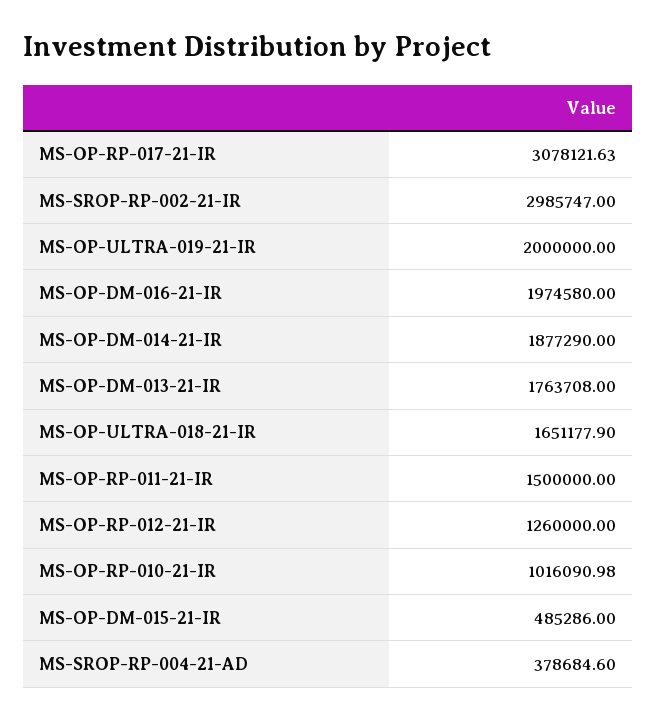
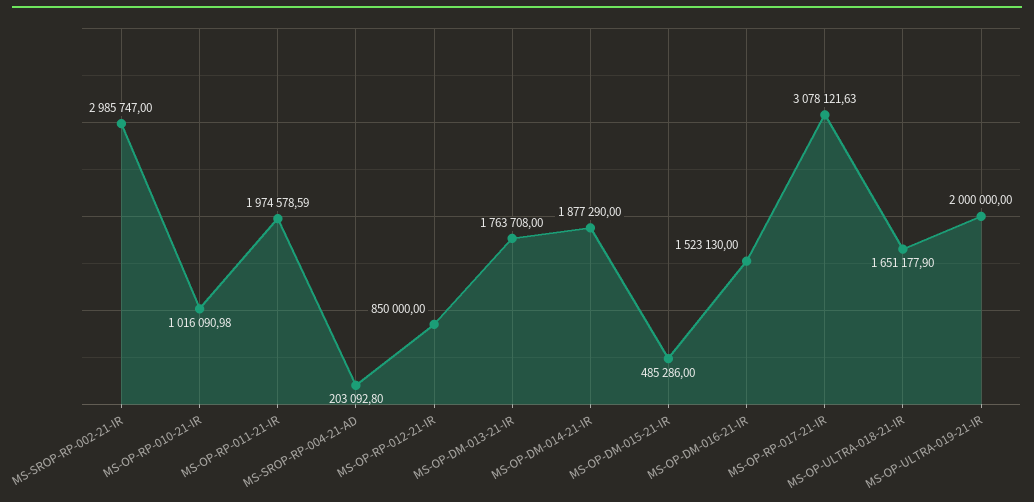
MS-OP-DM-016-21-IR: 1974580 -> 1523130
MS-OP-RP-011-21-IR: 1500000 -> 1974578.59
MS-OP-RP-012-21-IR: 1260000 -> 850000
MS-SROP-RP-004-21-AD: 378684.6 -> 203092.8

